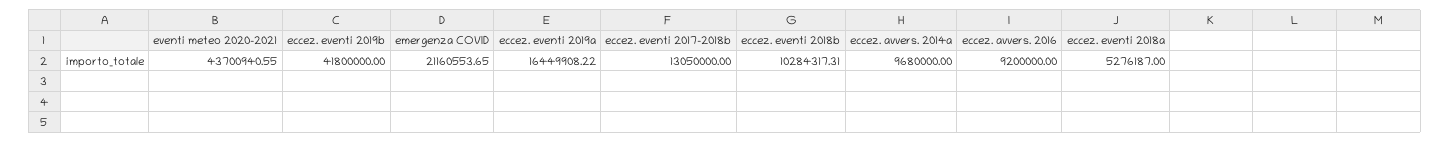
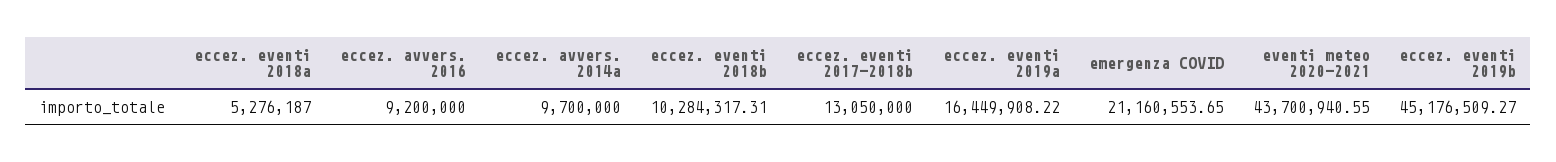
eccez. eventi 2019b: 41800000 -> 45176509.27
eccez. avvers. 2014a: 9680000 -> 9700000

